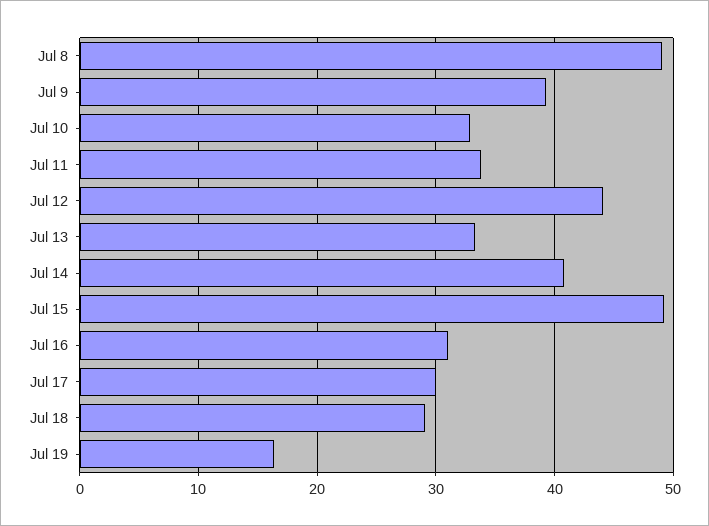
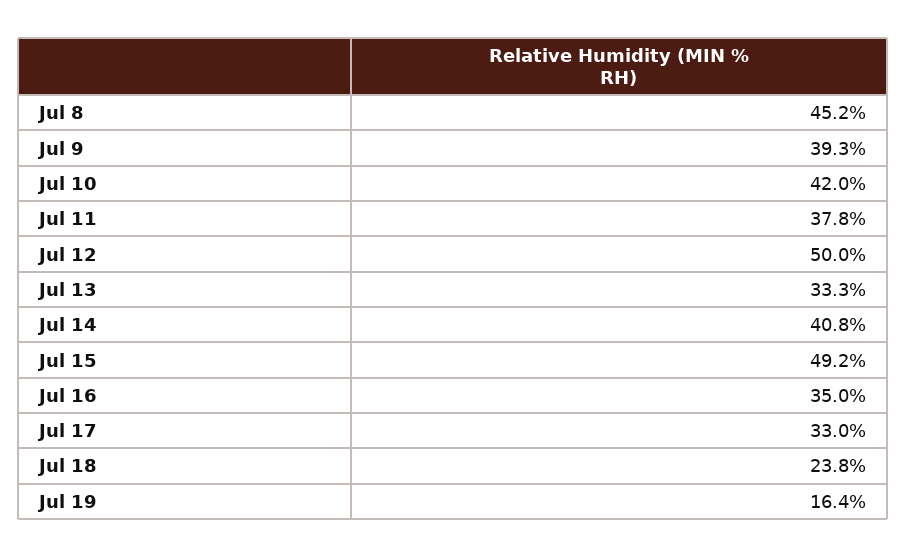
Jul 8: 49 -> 45.2
Jul 10: 33 -> 42
Jul 11: 34 -> 37.8
Jul 12: 44 -> 50
Jul 16: 31 -> 35
Jul 17: 30 -> 33
Jul 18: 29 -> 23.8

